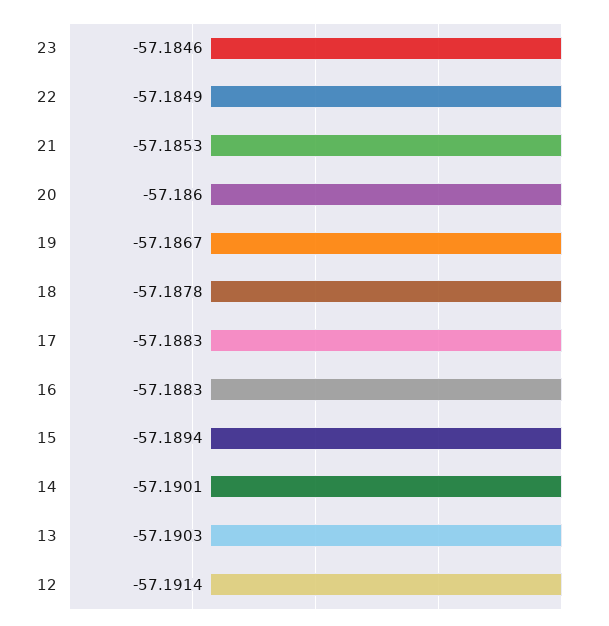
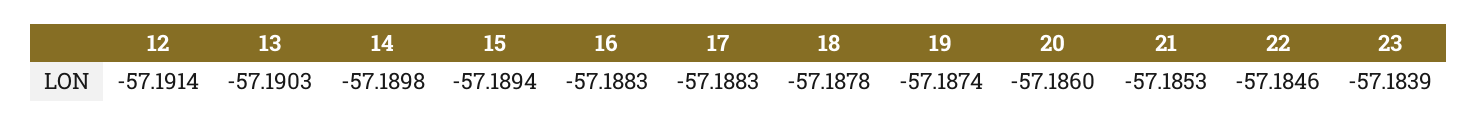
23: -57.1846 -> -57.1839
22: -57.1849 -> -57.1846
19: -57.1867 -> -57.1874
14: -57.1901 -> -57.1898

